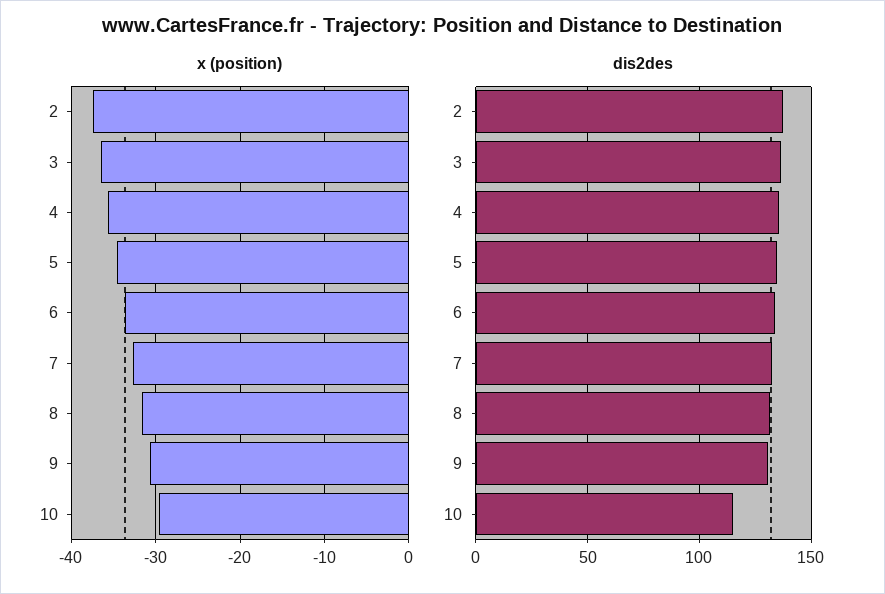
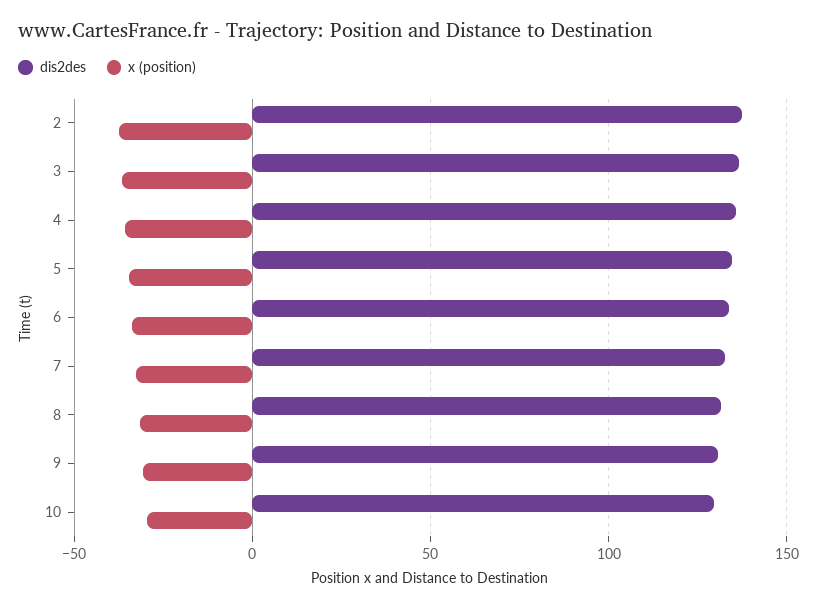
dis2des, 10: 115 -> 130

